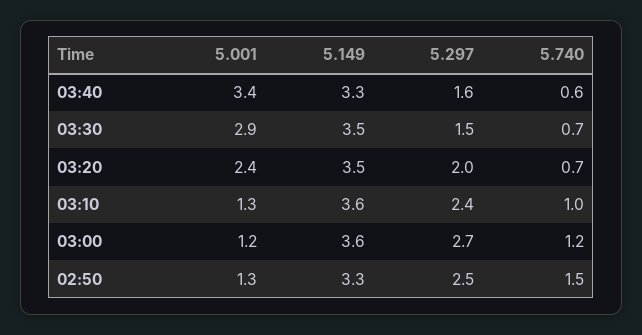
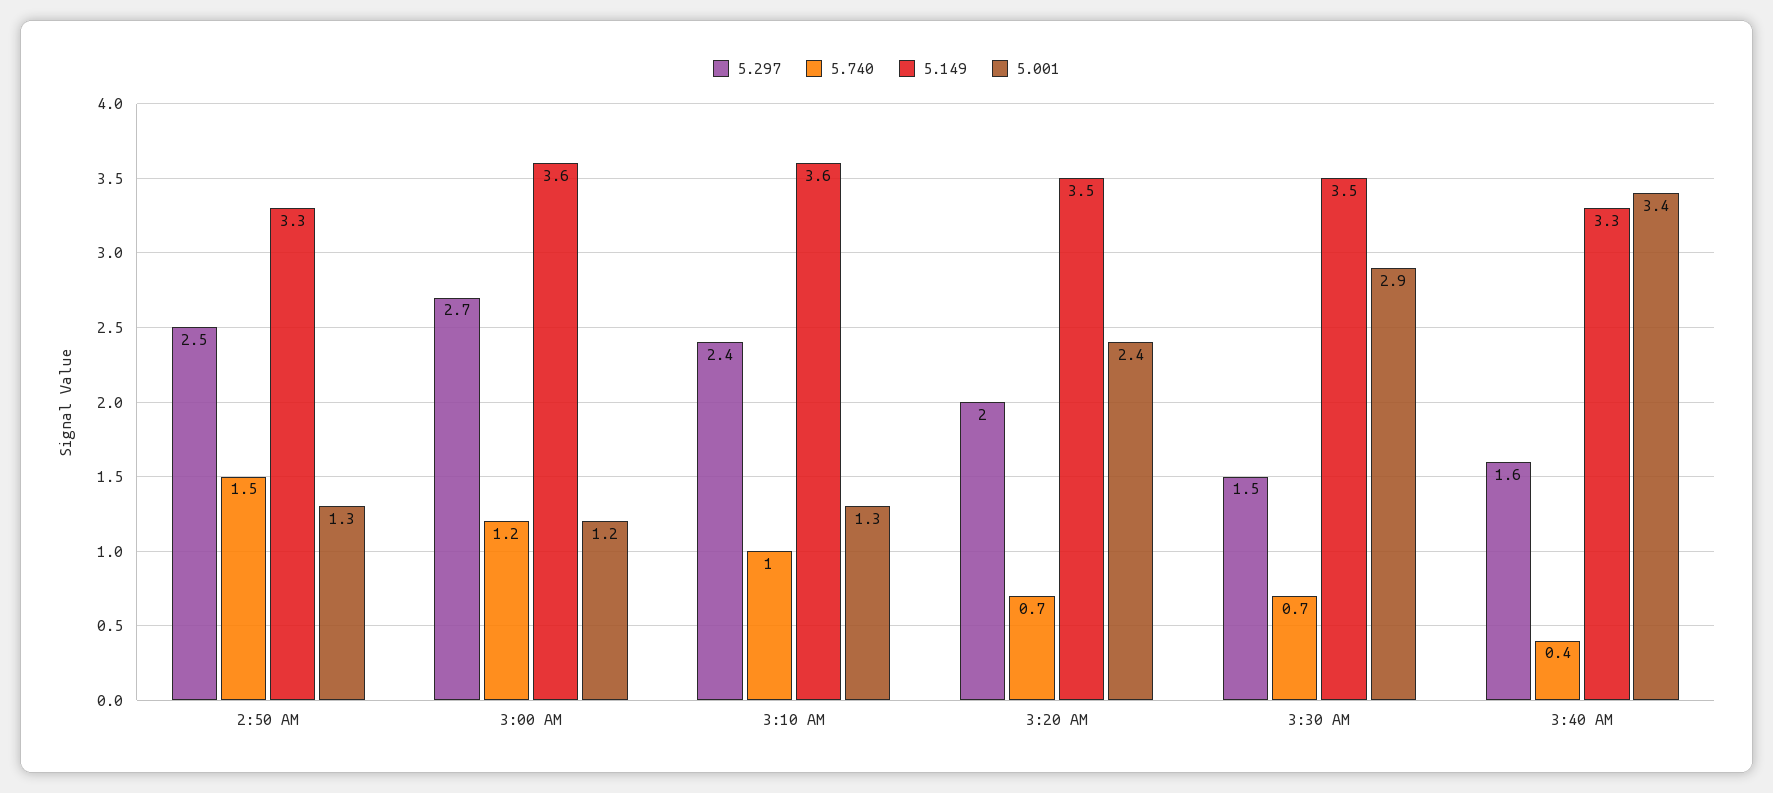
5.740, 03:40: 0.6 -> 0.4

